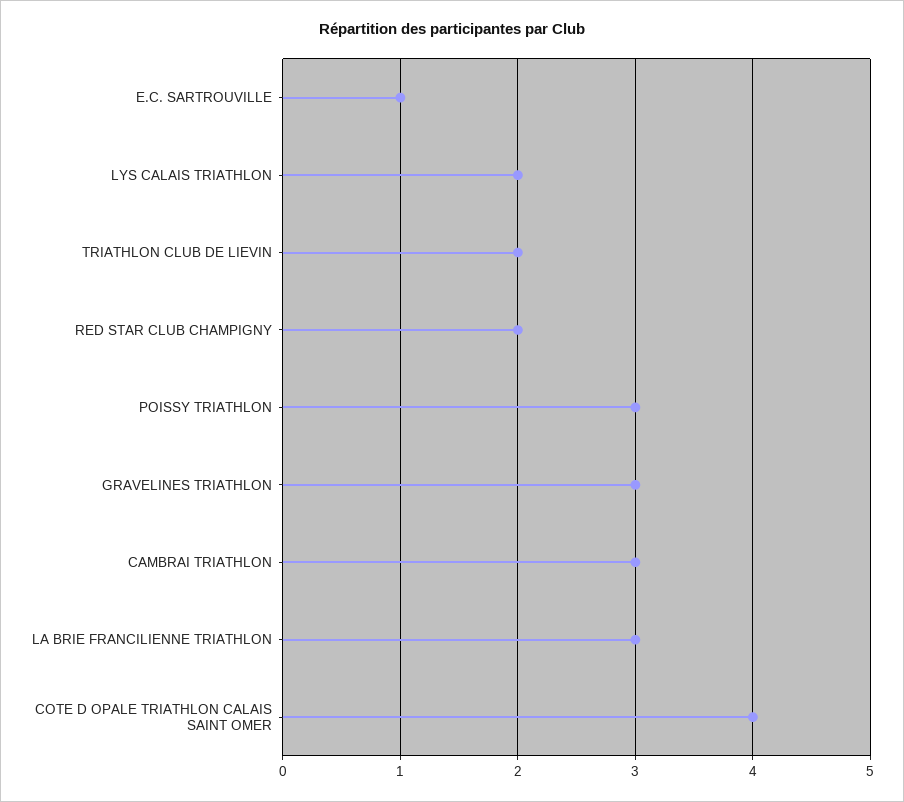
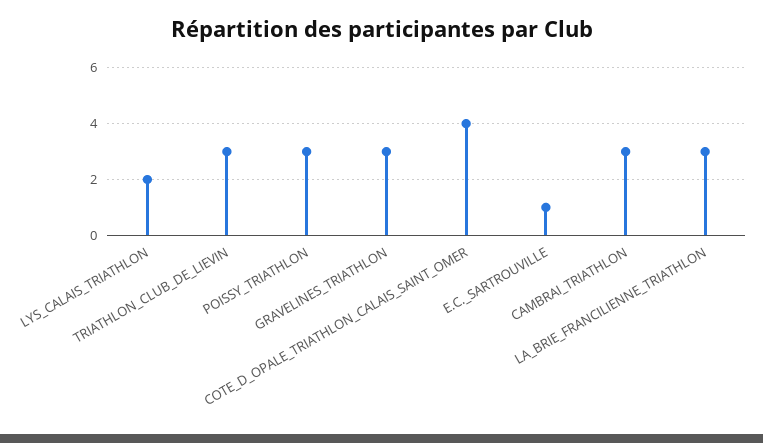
TRIATHLON CLUB DE LIEVIN: 2 -> 3
RED STAR CLUB CHAMPIGNY: 2 -> none

